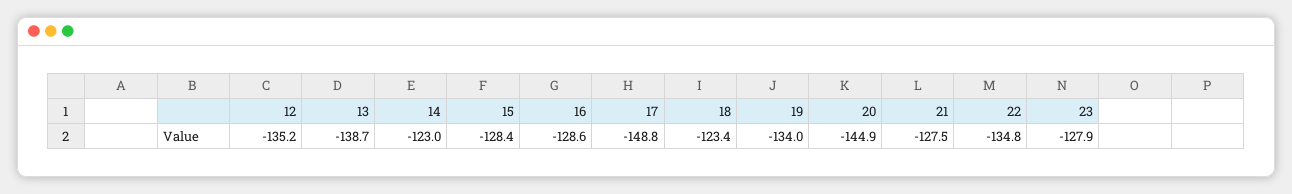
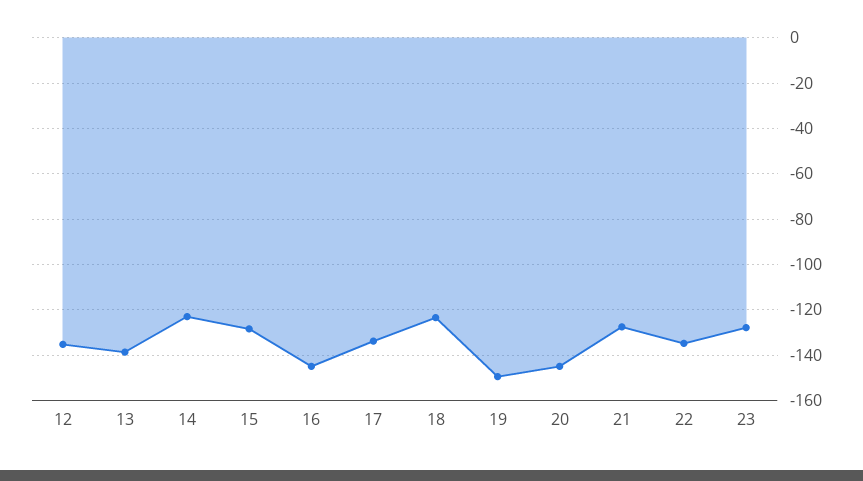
16: -128.6 -> -145
17: -148.8 -> -135
19: -134 -> -150

